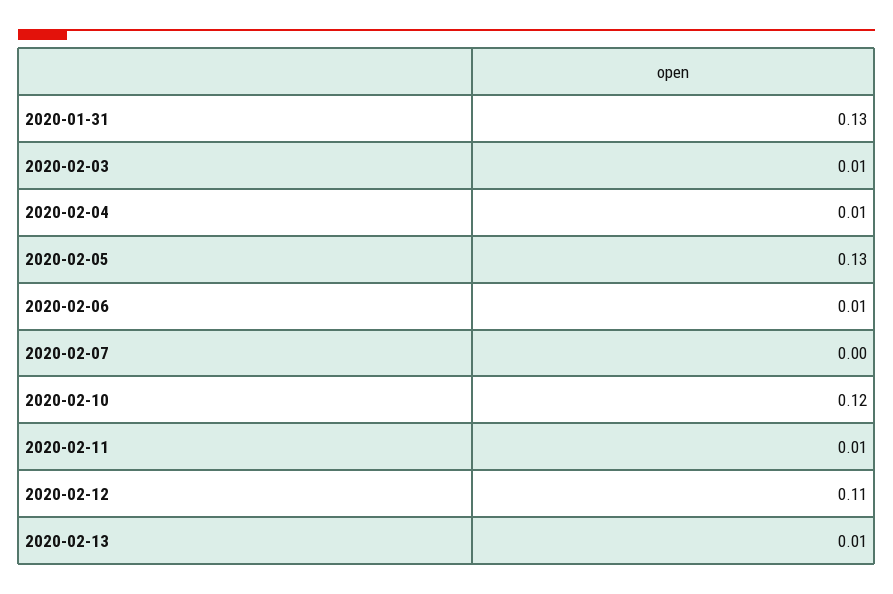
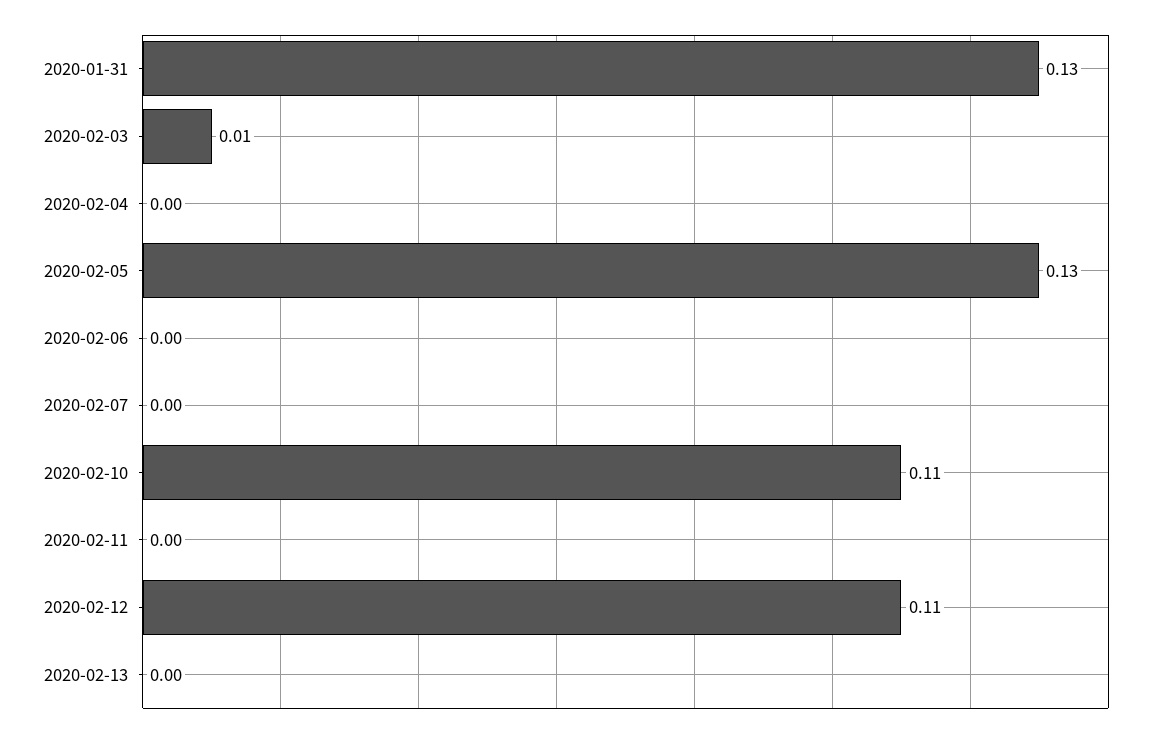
2020-02-04: 0.01 -> 0
2020-02-06: 0.01 -> 0
2020-02-10: 0.12 -> 0.11
2020-02-11: 0.01 -> 0
2020-02-13: 0.01 -> 0

